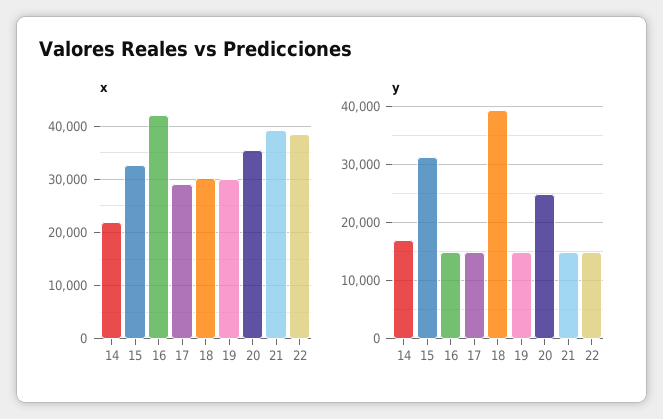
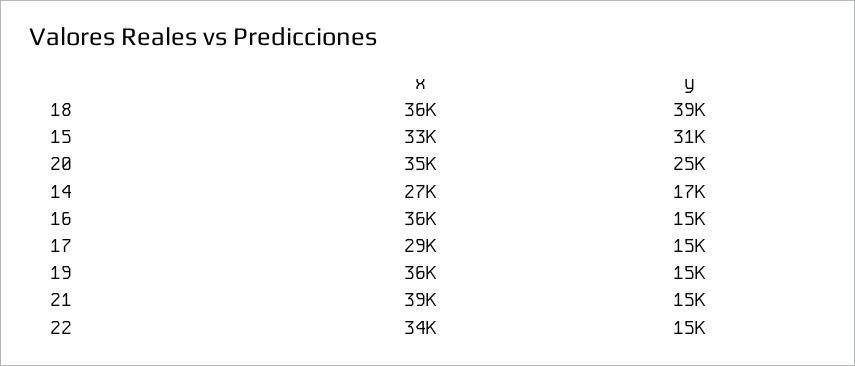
x, 14: 22000 -> 27000
x, 16: 42000 -> 36000
x, 18: 30000 -> 36000
x, 19: 30000 -> 36000
x, 22: 38000 -> 34000

